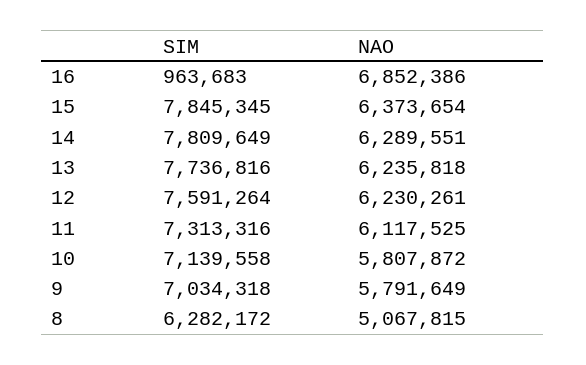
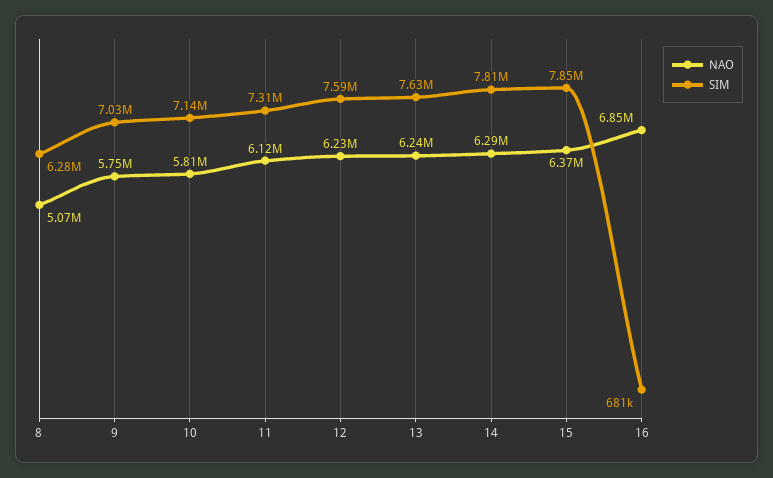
SIM, 16: 963683 -> 681000
SIM, 13: 7736816 -> 7630000
NAO, 9: 5791649 -> 5750000

